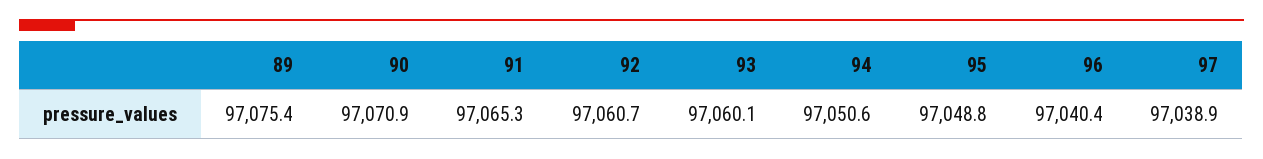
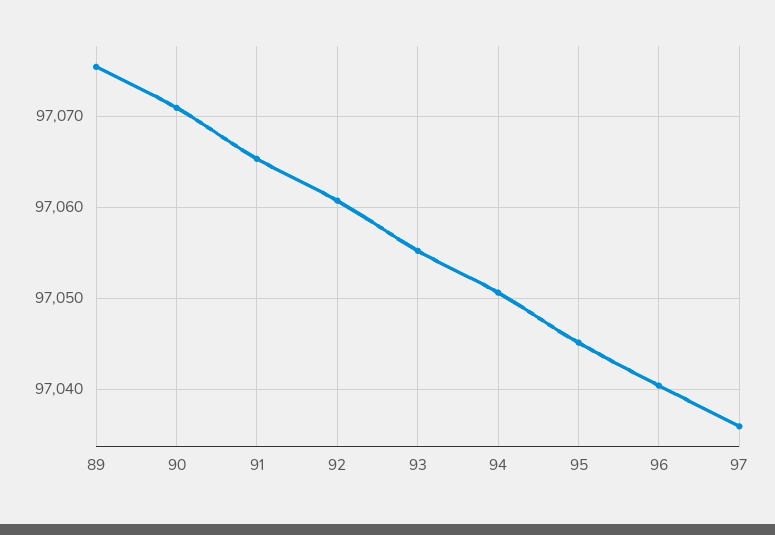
93: 97060.1 -> 97055
95: 97048.8 -> 97045
97: 97038.9 -> 97036

